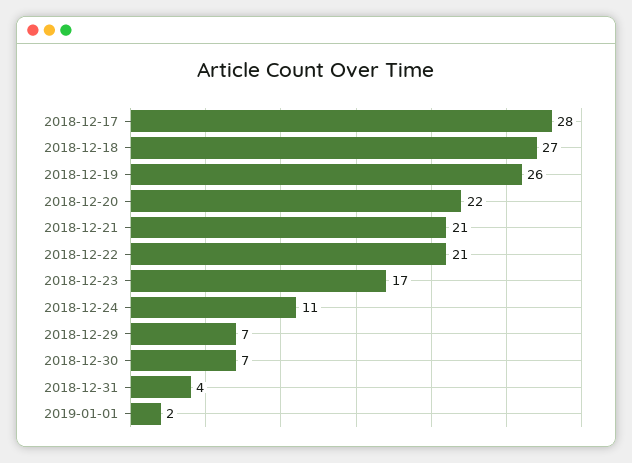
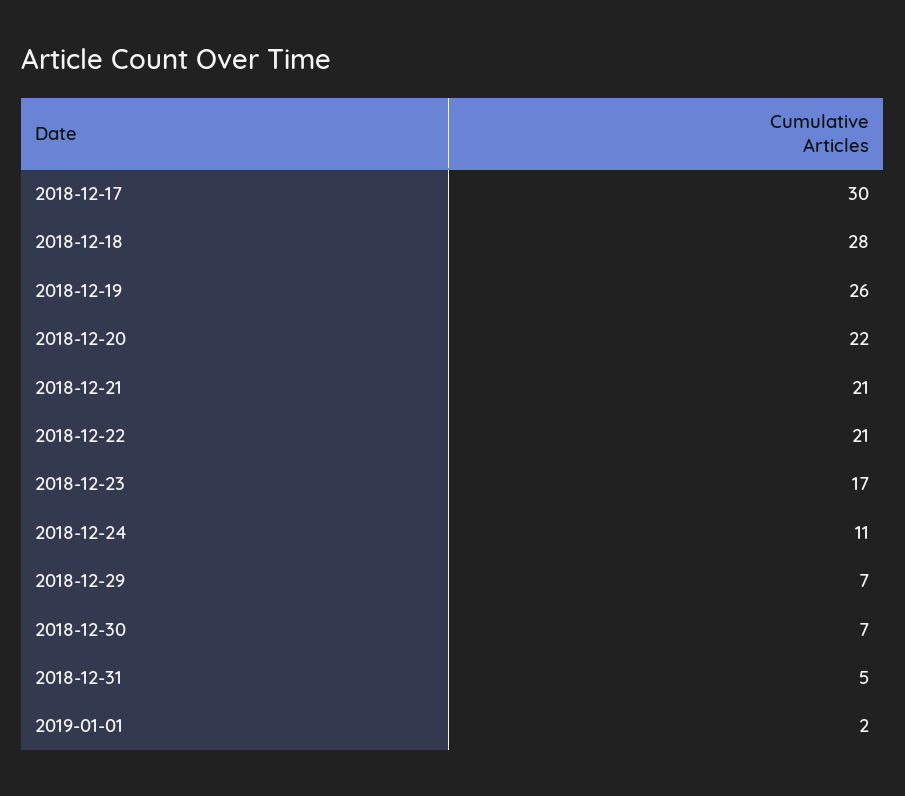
2018-12-17: 28 -> 30
2018-12-18: 27 -> 28
2018-12-31: 4 -> 5

